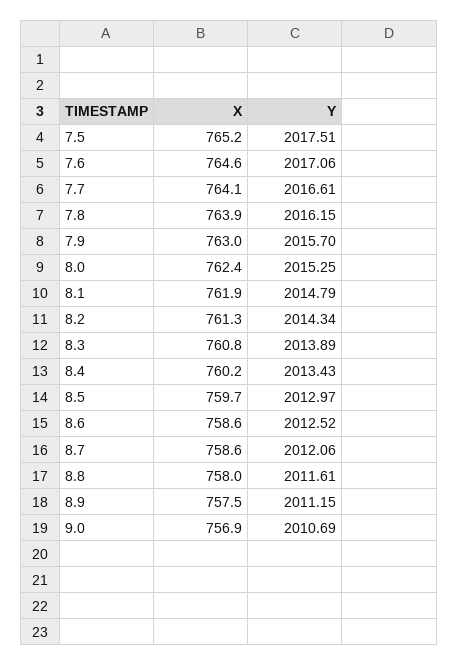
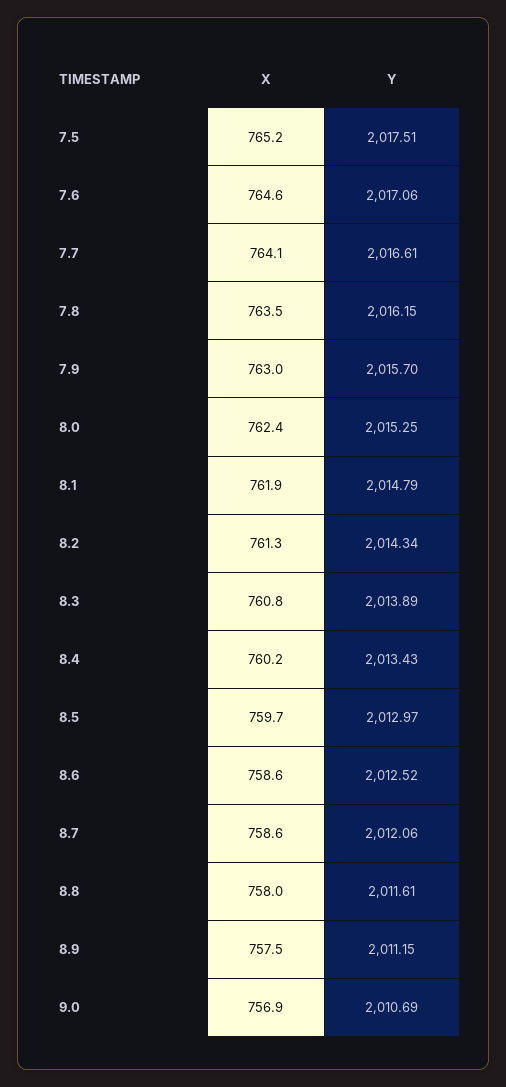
X, 7.8: 763.9 -> 763.5

